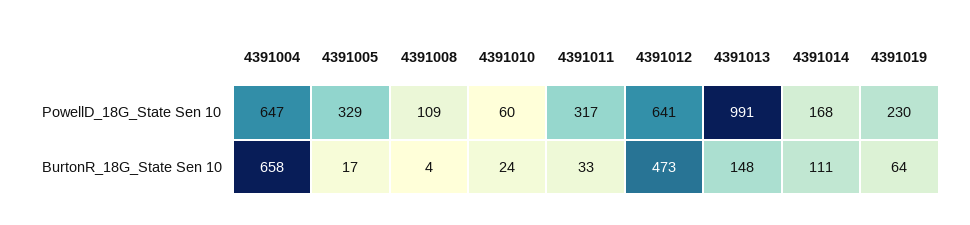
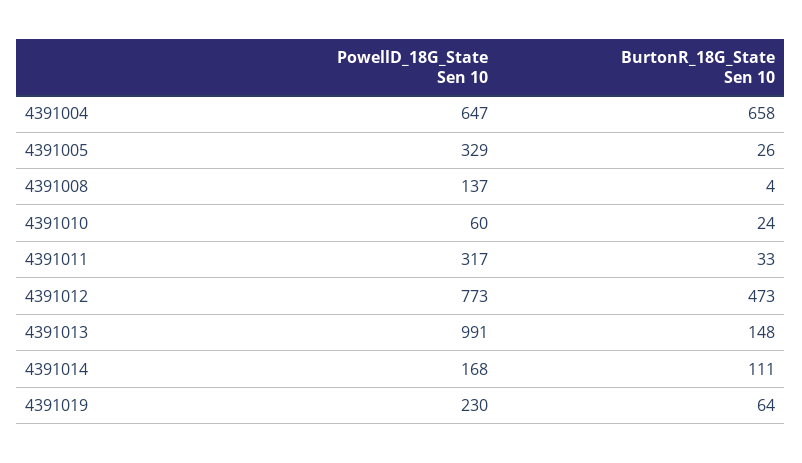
4391008, PowellD_18G_State Sen 10: 109 -> 137
4391012, PowellD_18G_State Sen 10: 641 -> 773
4391005, BurtonR_18G_State Sen 10: 17 -> 26

